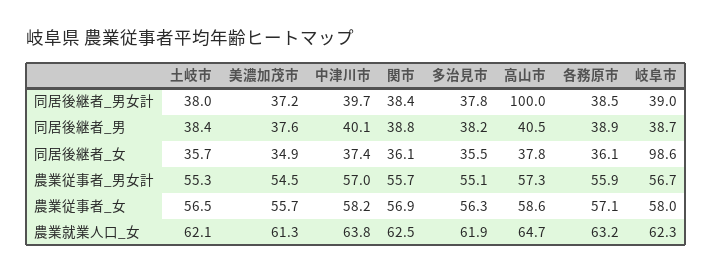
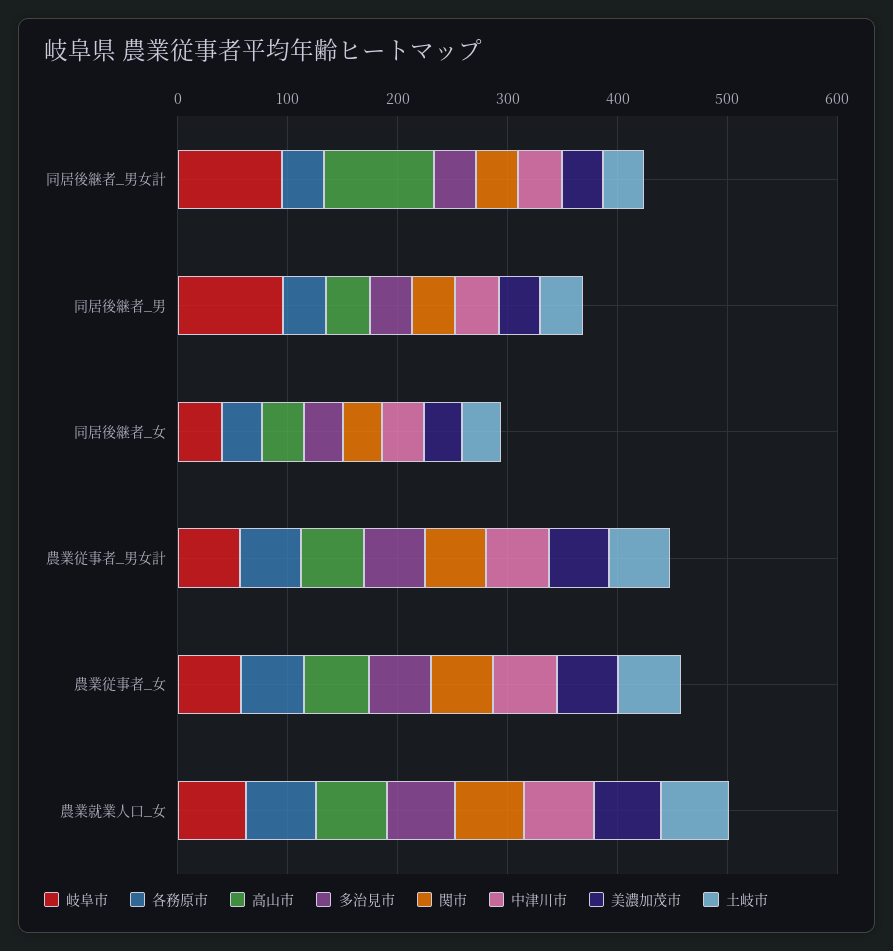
岐阜市, 同居後継者_男女計: 39 -> 100
岐阜市, 同居後継者_男: 38.7 -> 100
岐阜市, 同居後継者_女: 98.6 -> 40

